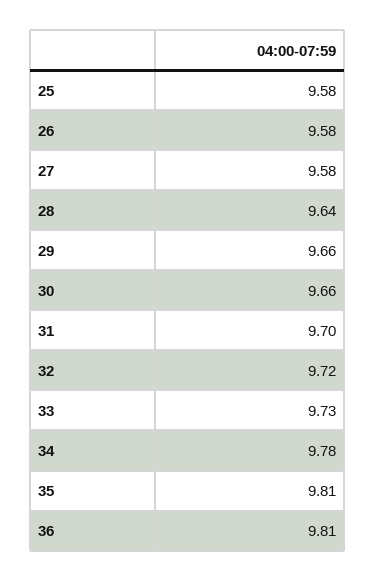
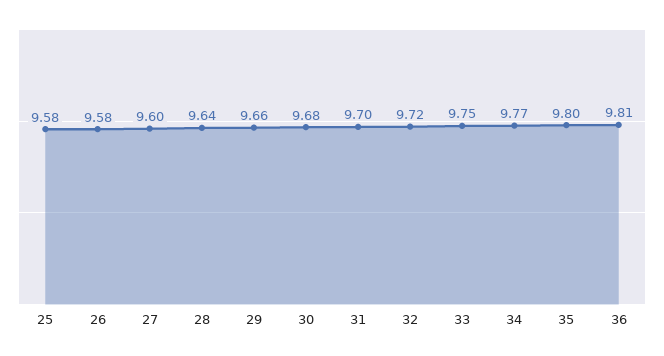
27: 9.58 -> 9.6
30: 9.66 -> 9.68
33: 9.73 -> 9.75
34: 9.78 -> 9.77
35: 9.81 -> 9.8

